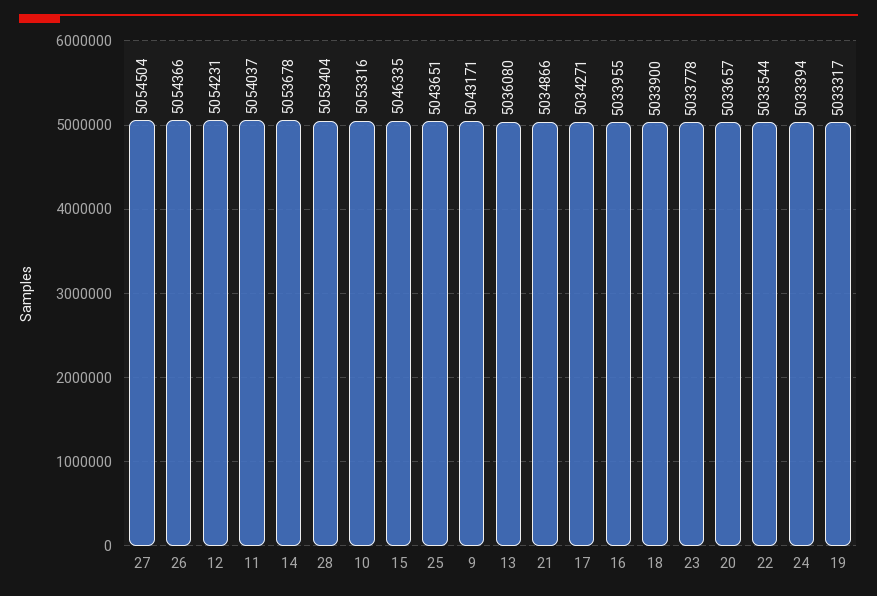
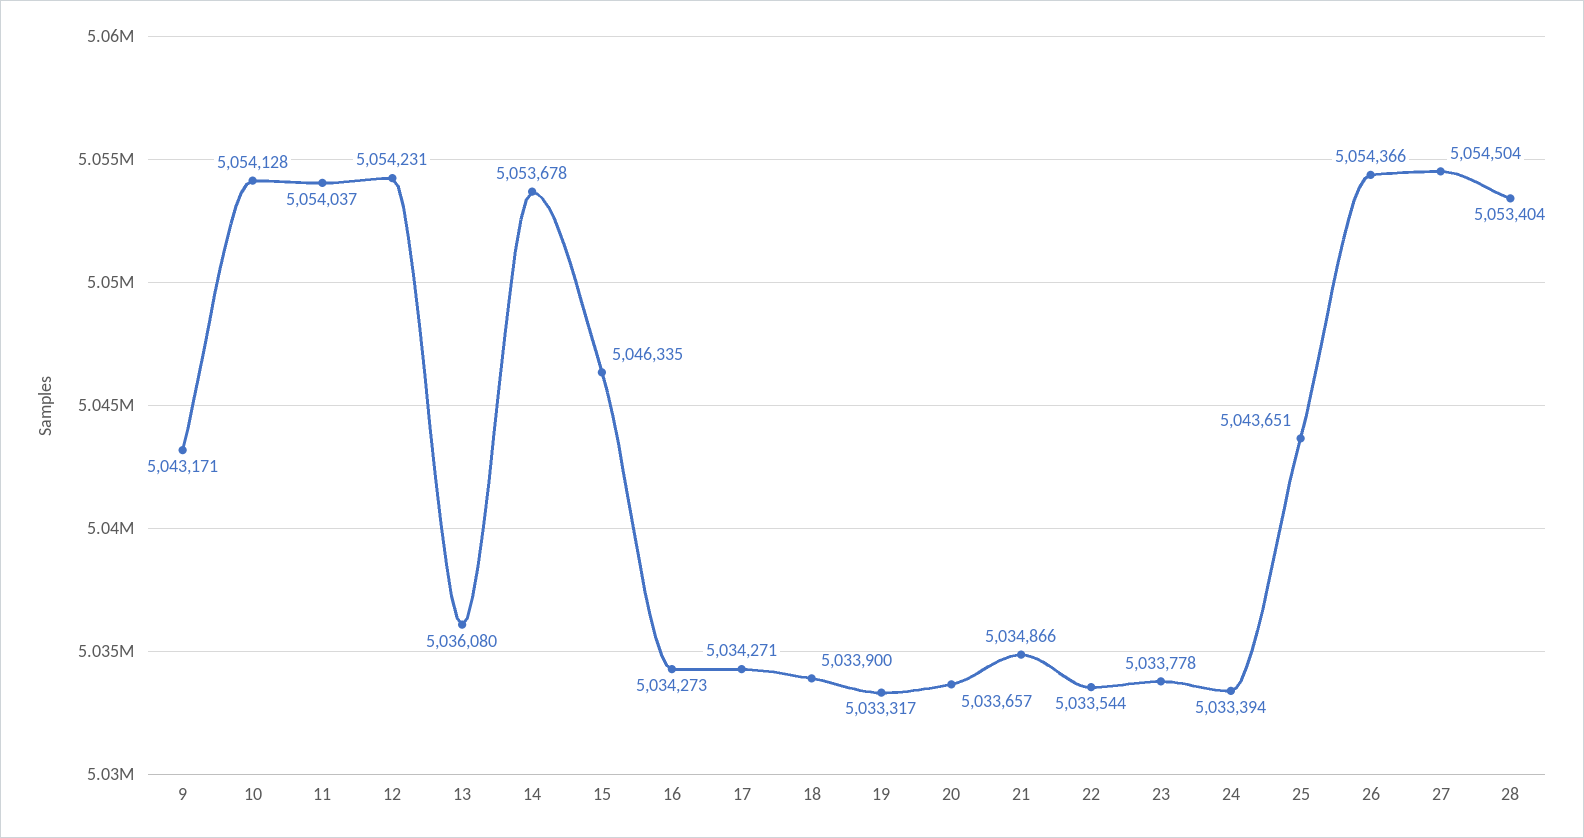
10: 5053316 -> 5054128
16: 5033955 -> 5034273

